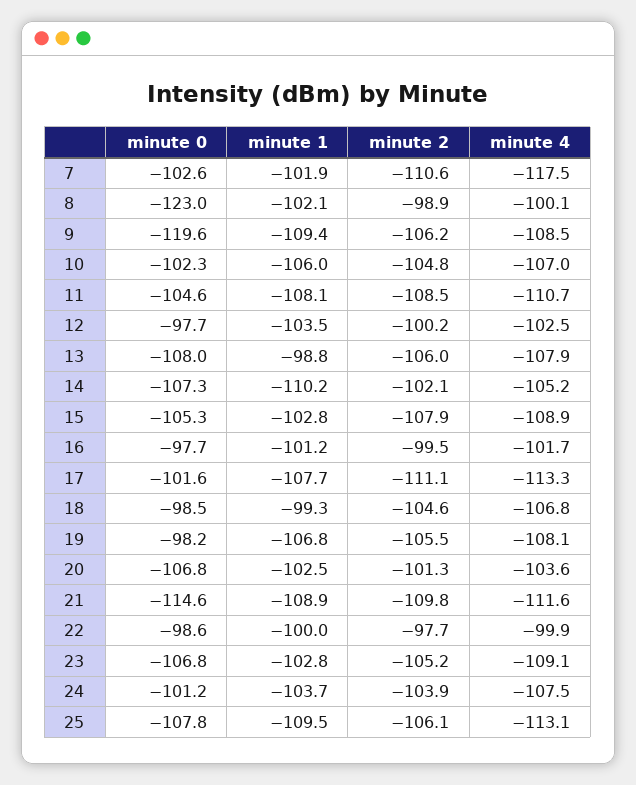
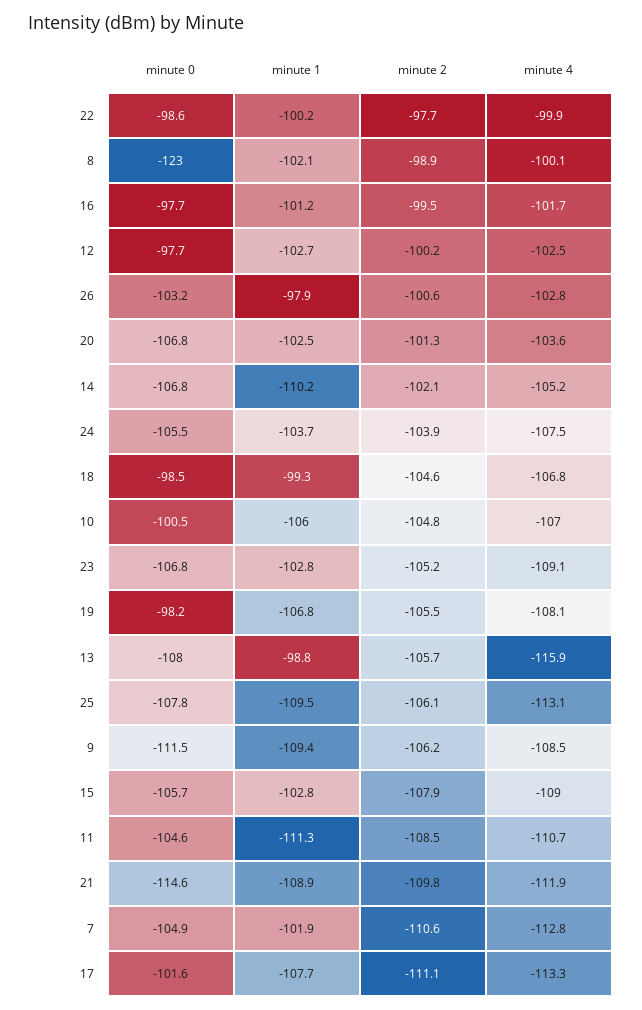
minute 0, 7: -102.6 -> -104.9
minute 4, 7: -117.5 -> -112.8
minute 0, 9: -119.6 -> -111.5
minute 0, 10: -102.3 -> -100.5
minute 1, 11: -108.1 -> -111.3
minute 1, 12: -103.5 -> -102.7
minute 2, 13: -106 -> -105.7
minute 4, 13: -107.9 -> -115.9
minute 0, 14: -107.3 -> -106.8
minute 0, 15: -105.3 -> -105.7
minute 4, 15: -108.9 -> -109
minute 4, 21: -111.6 -> -111.9
minute 1, 22: -100 -> -100.2
minute 0, 24: -101.2 -> -105.5
minute 0, 26: none -> -103.2
minute 1, 26: none -> -97.9
minute 2, 26: none -> -100.6
minute 4, 26: none -> -102.8

